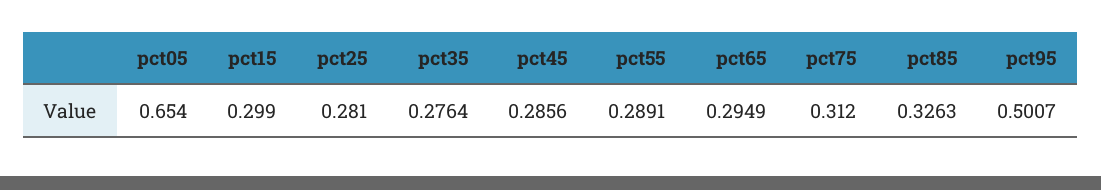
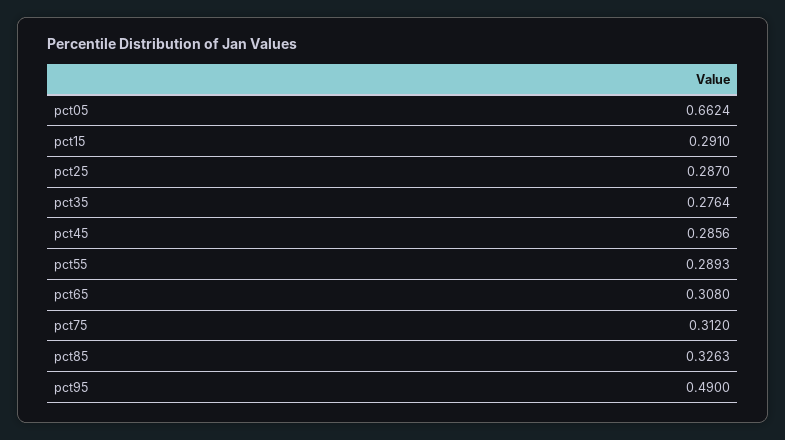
pct05: 0.654 -> 0.6624
pct15: 0.299 -> 0.291
pct25: 0.281 -> 0.287
pct55: 0.2891 -> 0.2893
pct65: 0.2949 -> 0.308
pct95: 0.5007 -> 0.49

